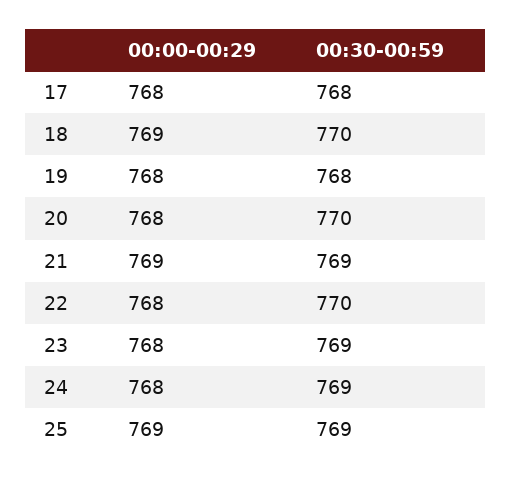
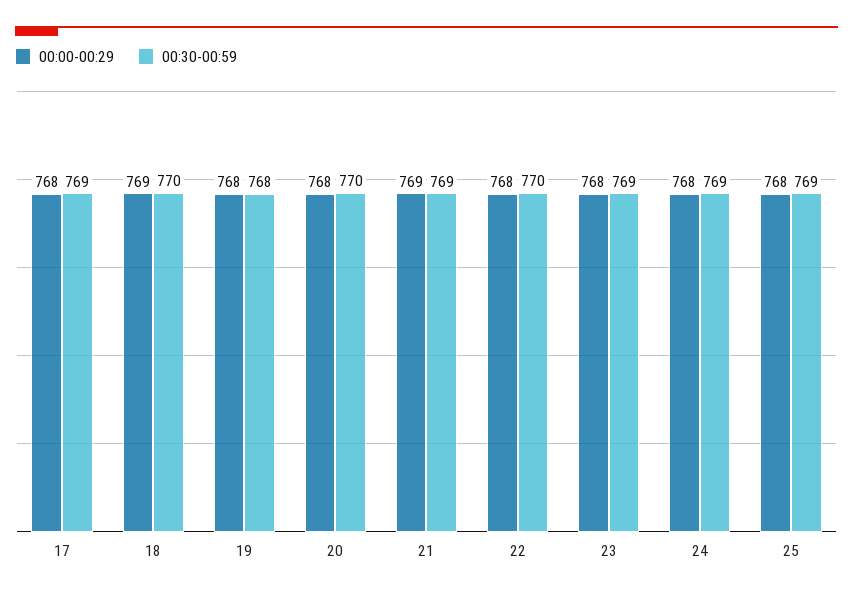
00:30-00:59, 17: 768 -> 769
00:00-00:29, 25: 769 -> 768

